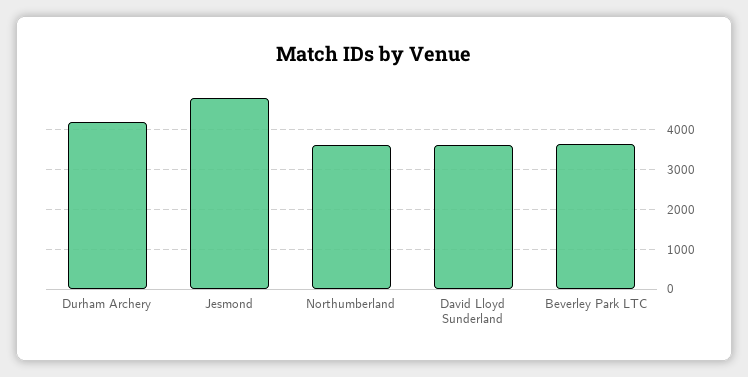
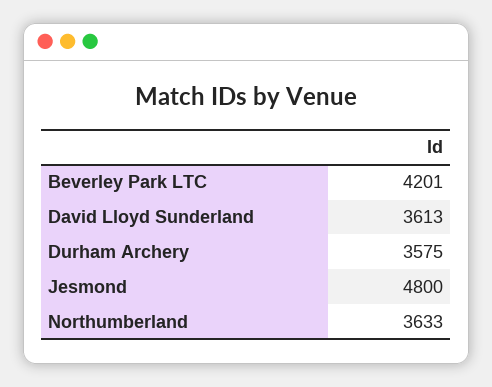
Durham Archery: 4200 -> 3575
Beverley Park LTC: 3600 -> 4201

